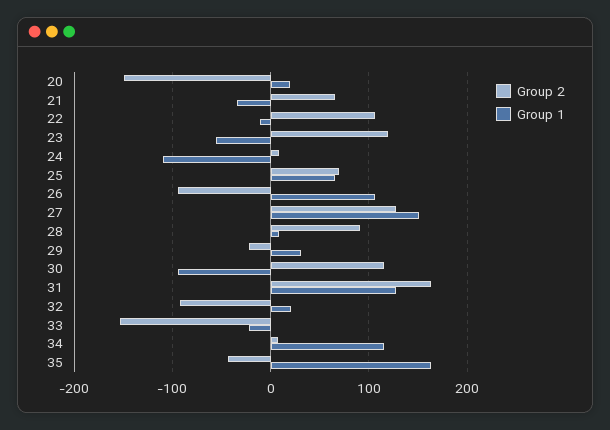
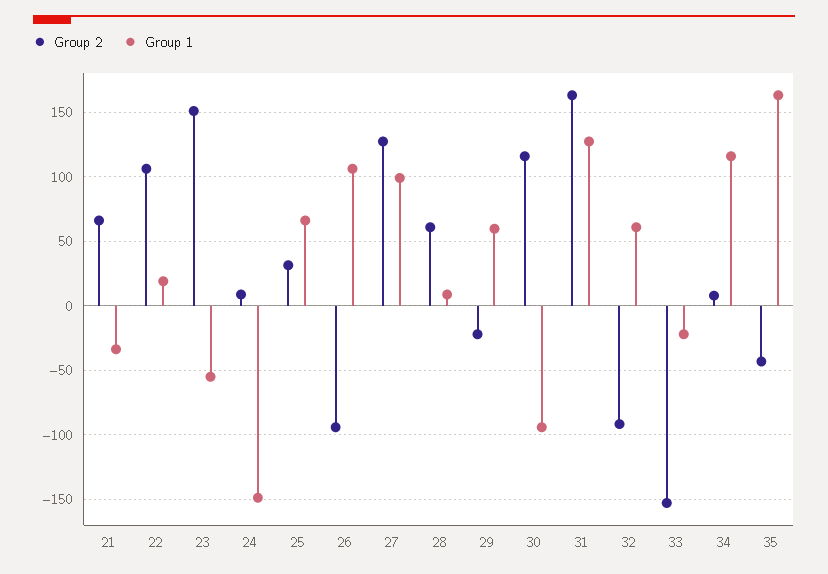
Group 2, 20: -150 -> none
Group 1, 20: 20 -> none
Group 1, 22: -10 -> 20
Group 2, 23: 120 -> 150
Group 1, 24: -110 -> -150
Group 2, 25: 70 -> 30
Group 1, 27: 150 -> 100
Group 2, 28: 90 -> 60
Group 1, 29: 30 -> 60
Group 1, 32: 20 -> 60

